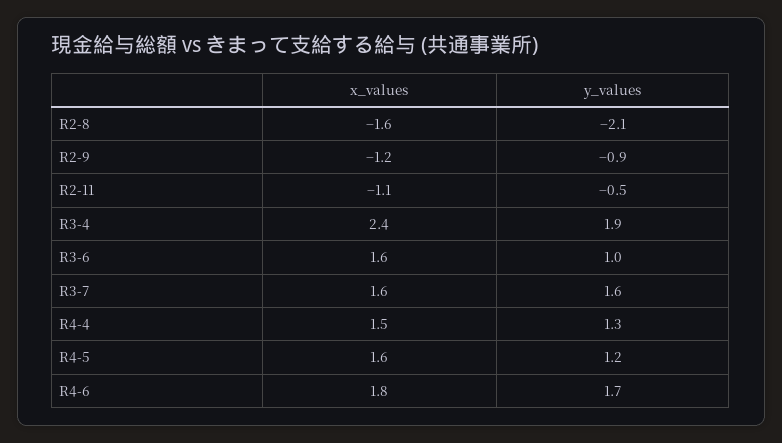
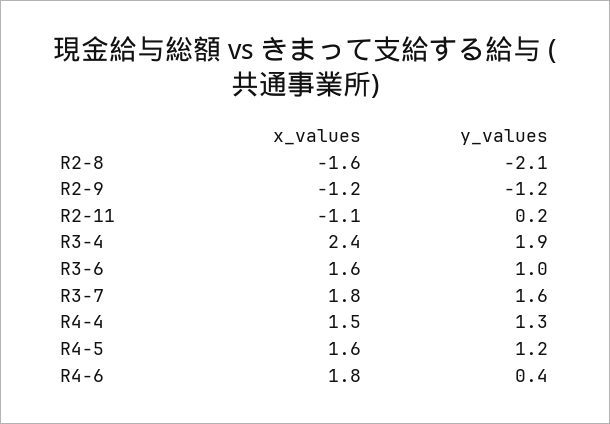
y_values, R2-9: -0.9 -> -1.2
y_values, R2-11: -0.5 -> 0.2
x_values, R3-7: 1.6 -> 1.8
y_values, R4-6: 1.7 -> 0.4

